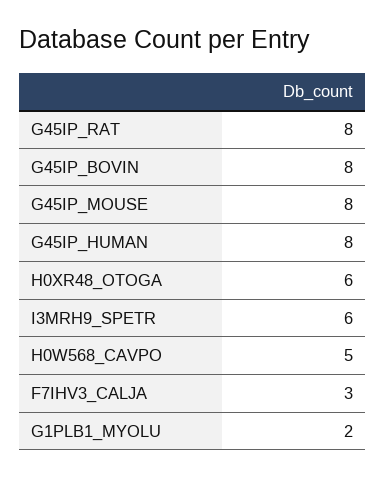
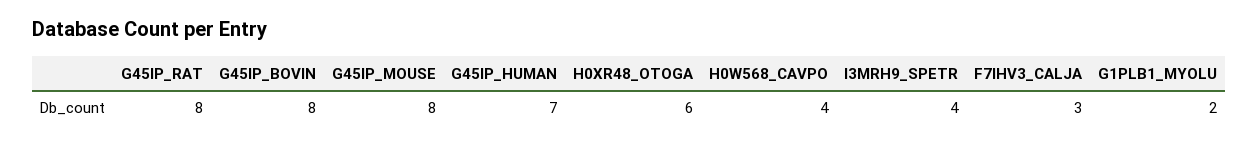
G45IP_HUMAN: 8 -> 7
I3MRH9_SPETR: 6 -> 4
H0W568_CAVPO: 5 -> 4

